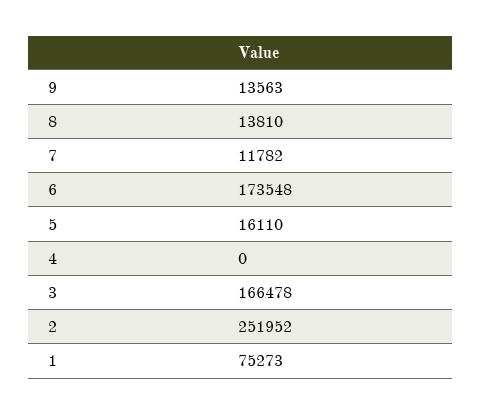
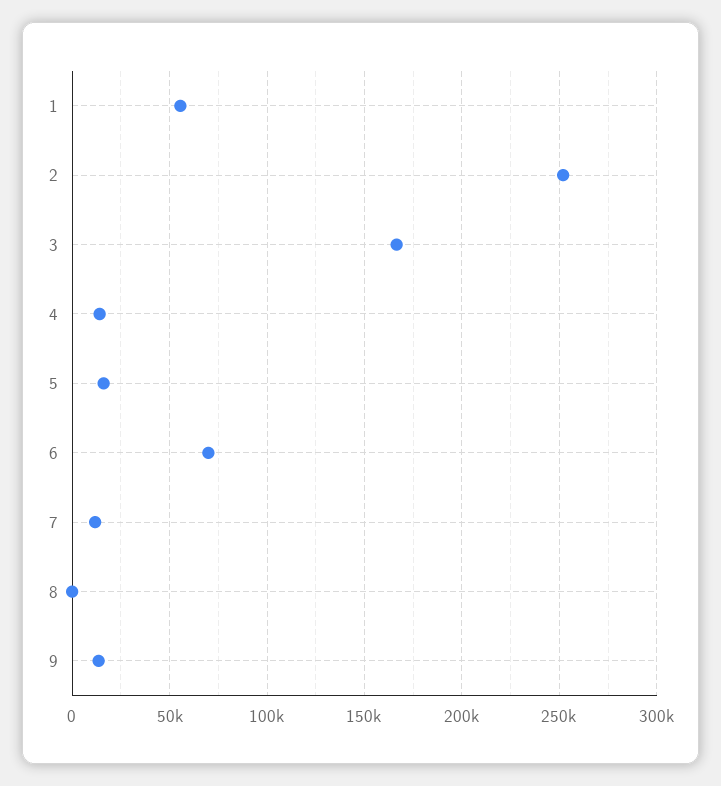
8: 13810 -> 0
6: 173548 -> 70000
4: 0 -> 15000
1: 75273 -> 55000

